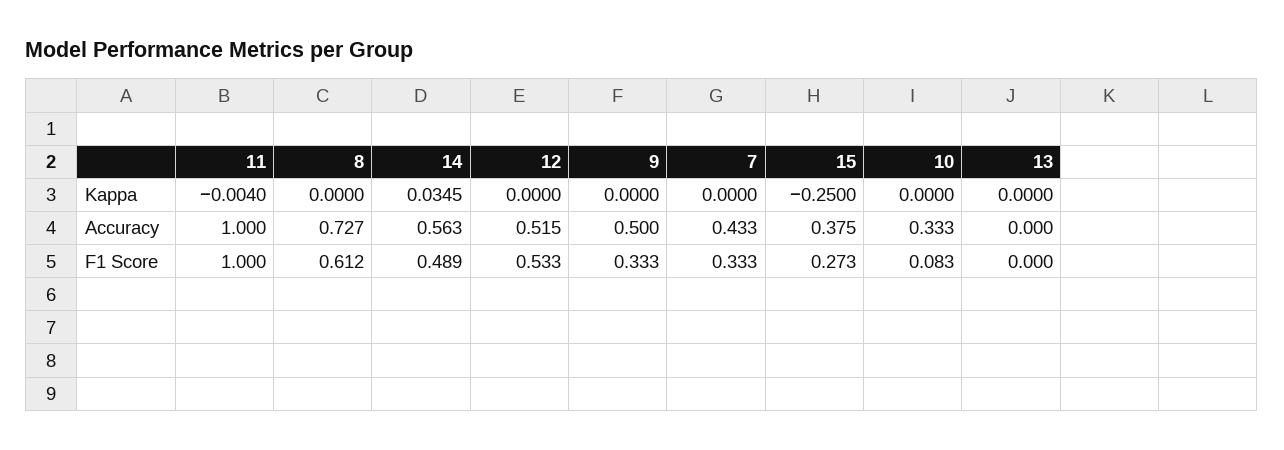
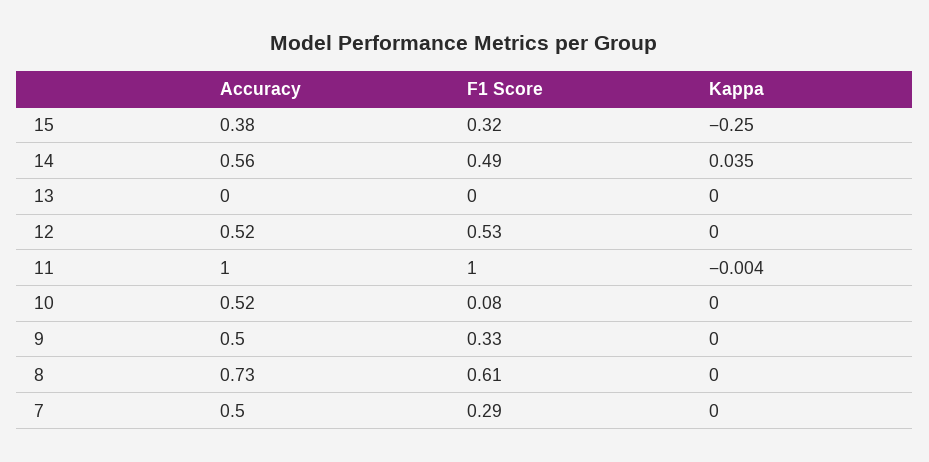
7, Accuracy: 0.433 -> 0.5
10, Accuracy: 0.333 -> 0.52
7, F1 Score: 0.333 -> 0.29
15, F1 Score: 0.273 -> 0.32

